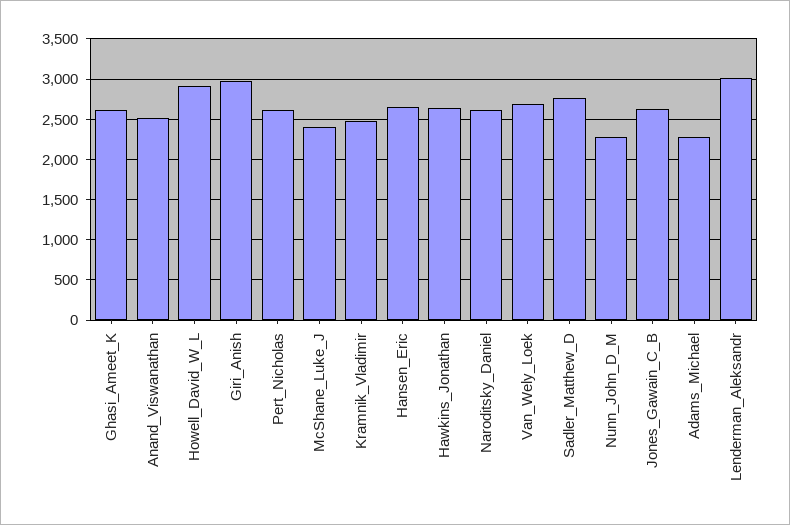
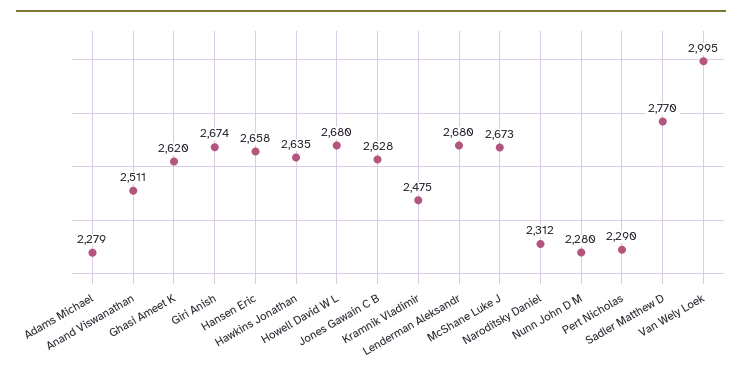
Howell_David_W_L: 2900 -> 2680
Giri_Anish: 3000 -> 2674
Pert_Nicholas: 2600 -> 2290
McShane_Luke_J: 2400 -> 2673
Naroditsky_Daniel: 2600 -> 2312
Van_Wely_Loek: 2700 -> 2995
Lenderman_Aleksandr: 3000 -> 2680

